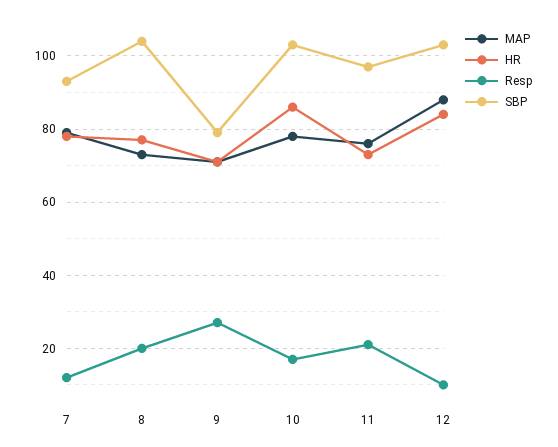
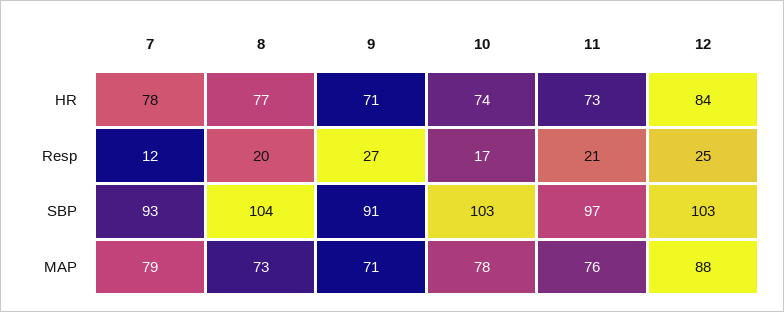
SBP, 9: 80 -> 91
HR, 10: 85 -> 74
Resp, 12: 10 -> 25

